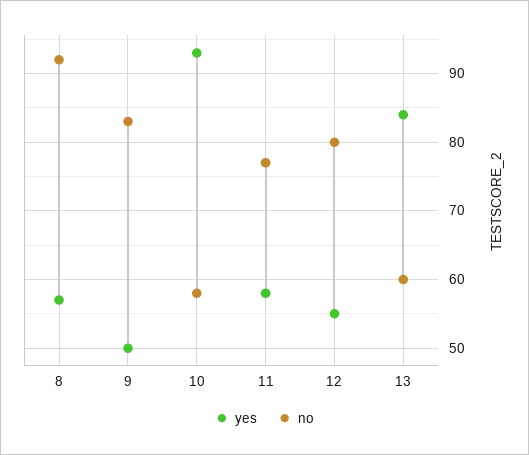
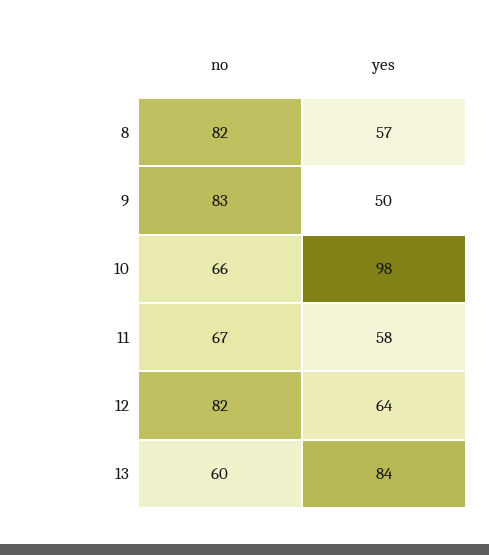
no, 8: 92 -> 82
yes, 10: 93 -> 98
no, 10: 58 -> 66
no, 11: 77 -> 67
yes, 12: 55 -> 64
no, 12: 80 -> 82

